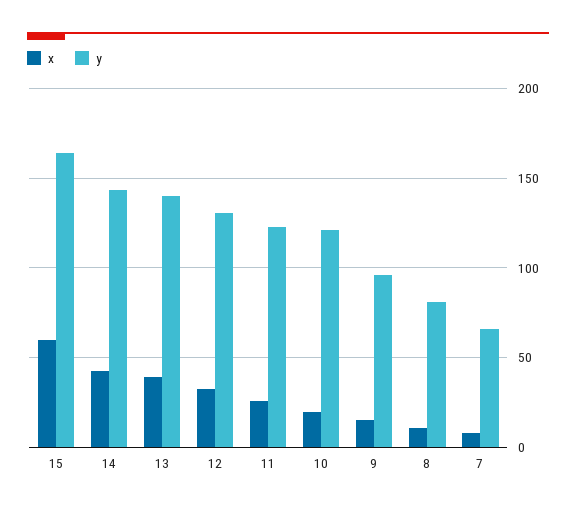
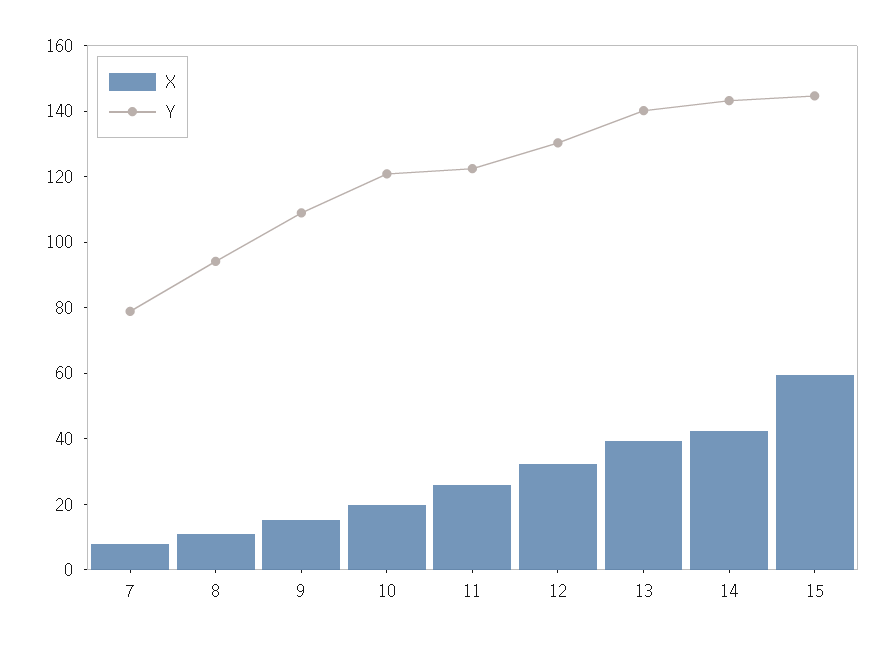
y, 15: 165 -> 145
y, 9: 95 -> 110
y, 8: 80 -> 95
y, 7: 65 -> 80

